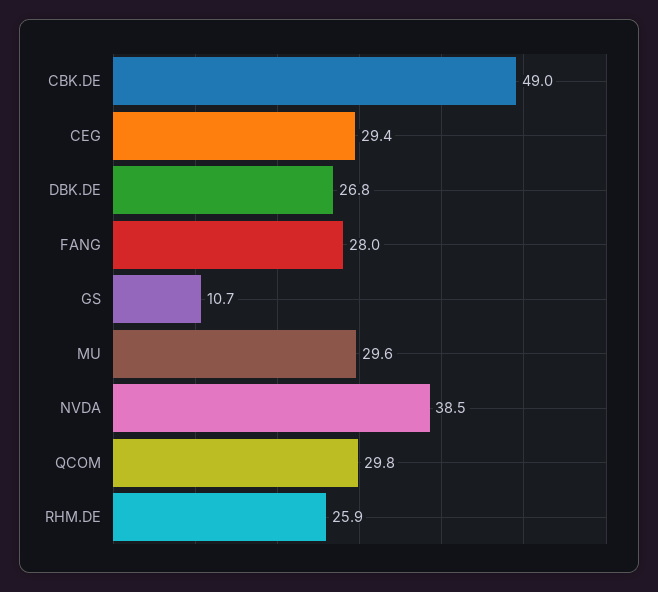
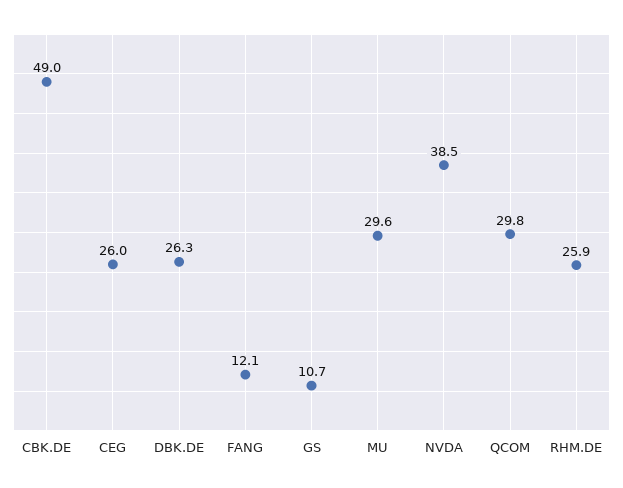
CEG: 29.4 -> 26
DBK.DE: 26.8 -> 26.3
FANG: 28 -> 12.1

